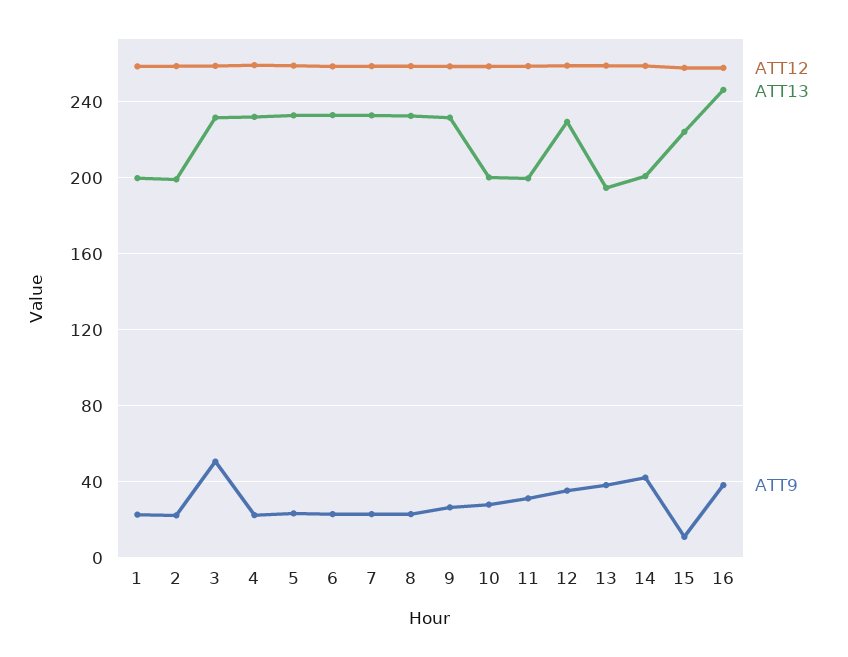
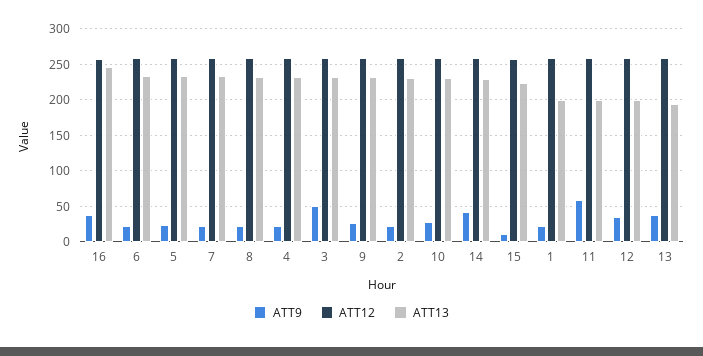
ATT13, 2: 200 -> 230
ATT13, 10: 200 -> 230
ATT9, 11: 30 -> 60
ATT13, 12: 230 -> 200
ATT13, 14: 200 -> 230

